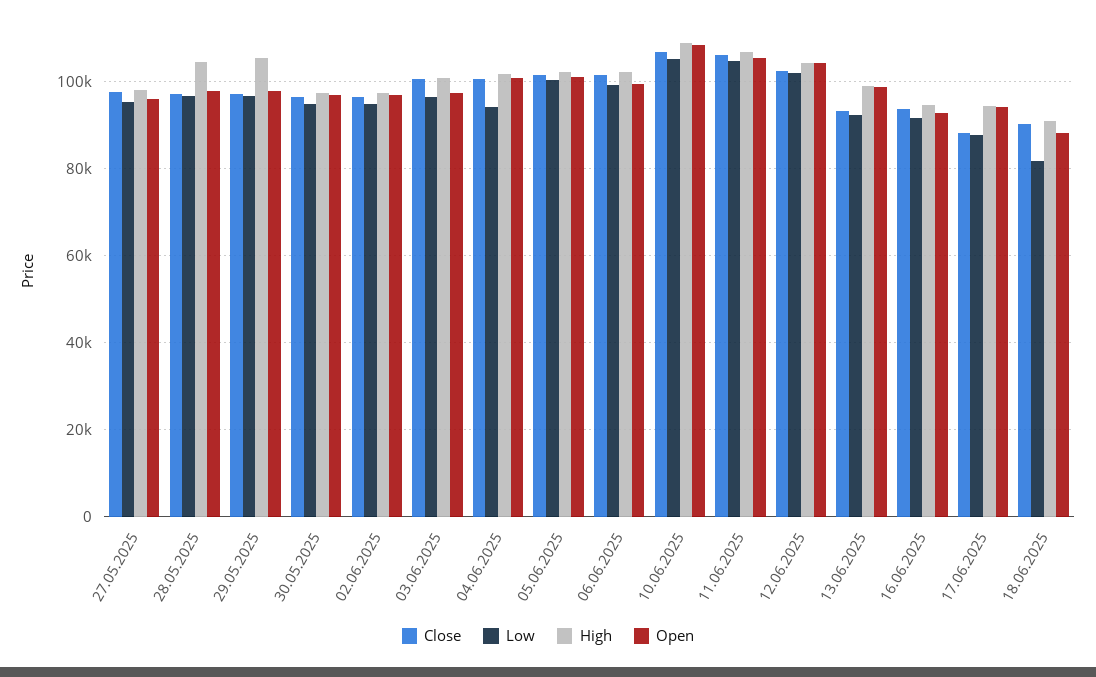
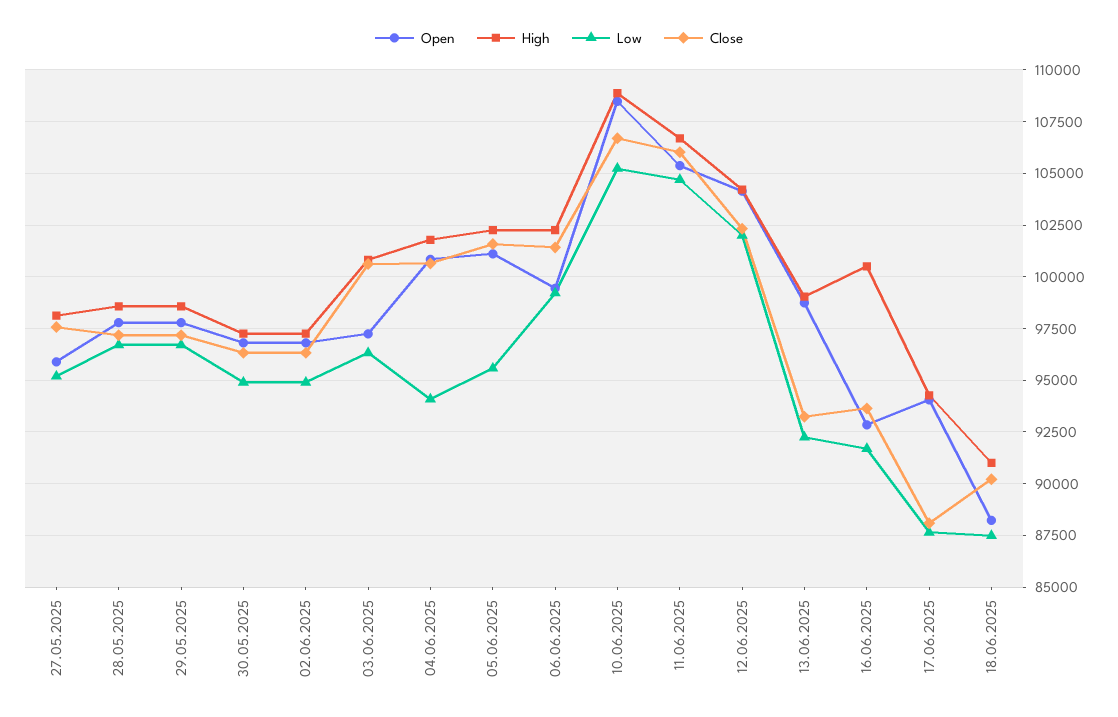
High, 28.05.2025: 104000 -> 98500
High, 29.05.2025: 106000 -> 98500
Low, 05.06.2025: 100000 -> 95500
High, 16.06.2025: 94000 -> 100500
Low, 18.06.2025: 82000 -> 87500

